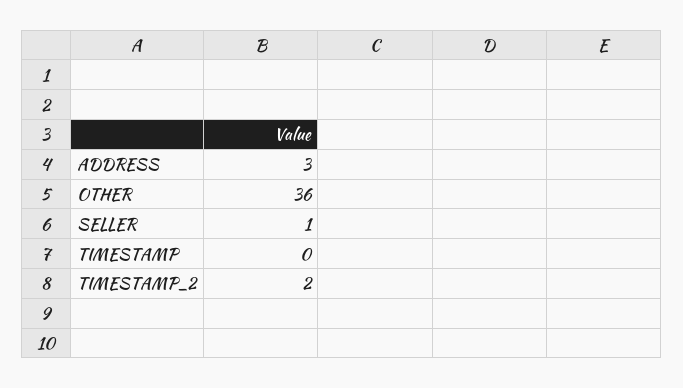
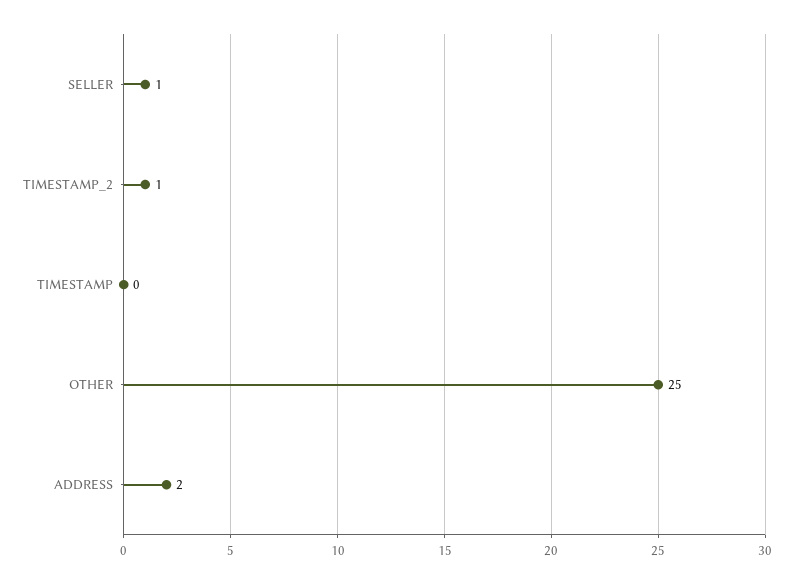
ADDRESS: 3 -> 2
OTHER: 36 -> 25
TIMESTAMP_2: 2 -> 1

